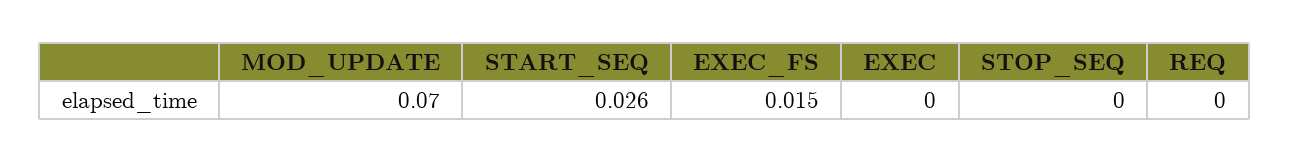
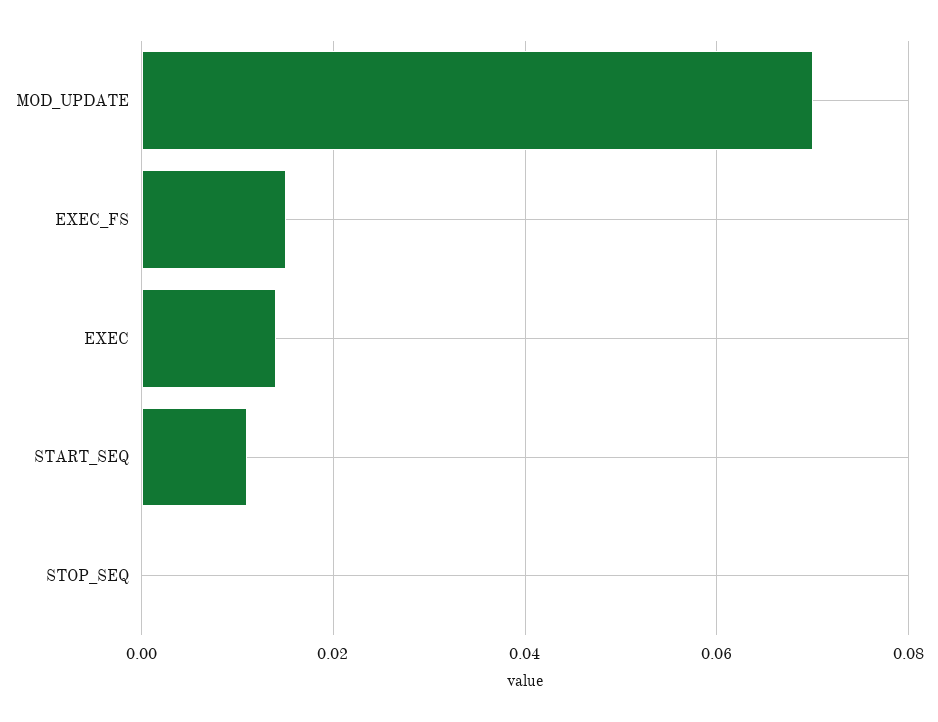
START_SEQ: 0.026 -> 0.01
EXEC: 0 -> 0.015
REQ: 0 -> none

